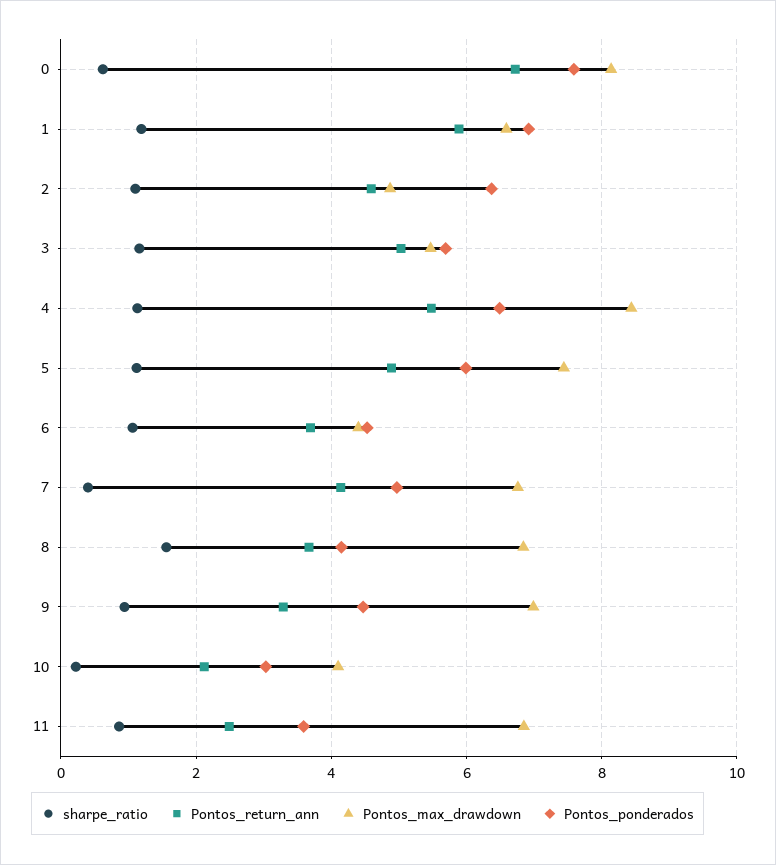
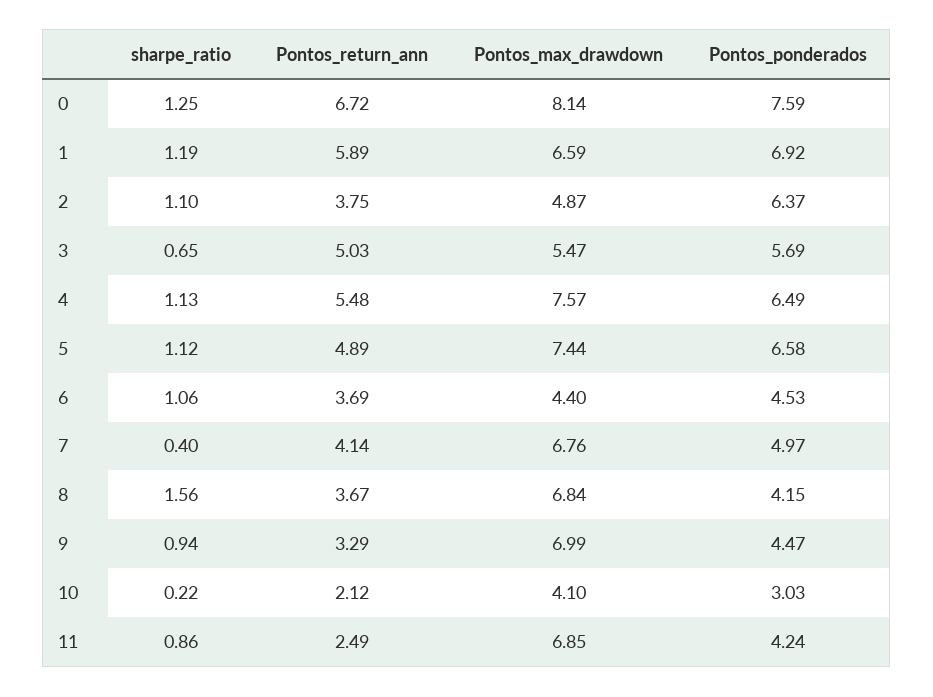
sharpe_ratio, 0: 0.6 -> 1.25
Pontos_return_ann, 2: 4.6 -> 3.75
sharpe_ratio, 3: 1.2 -> 0.65
Pontos_max_drawdown, 4: 8.4 -> 7.57
Pontos_ponderados, 5: 6 -> 6.58
Pontos_ponderados, 11: 3.6 -> 4.24

